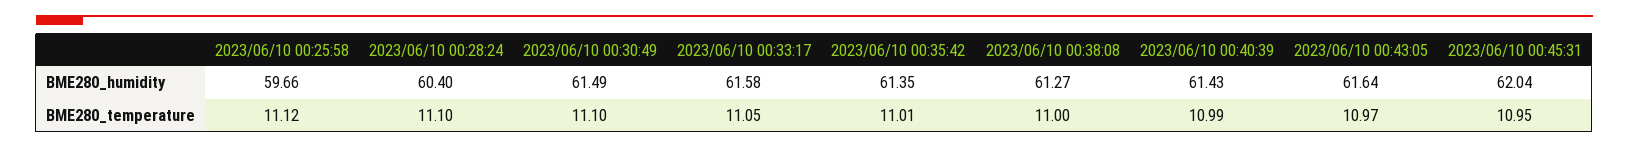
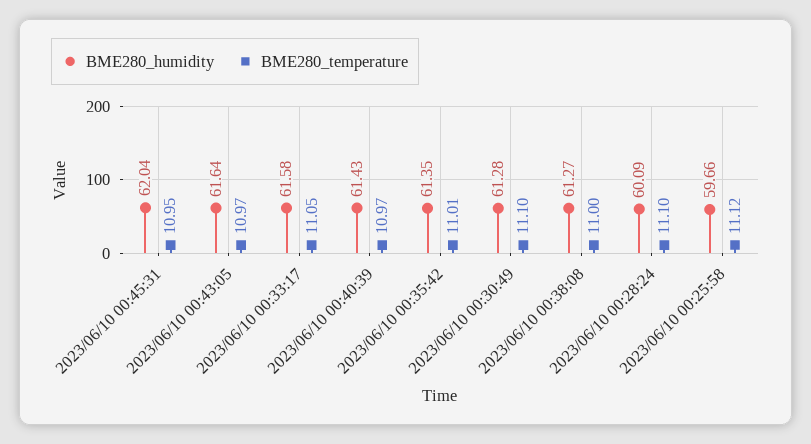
BME280_humidity, 2023/06/10 00:28:24: 60.4 -> 60.09
BME280_humidity, 2023/06/10 00:30:49: 61.49 -> 61.28
BME280_temperature, 2023/06/10 00:40:39: 10.99 -> 10.97

